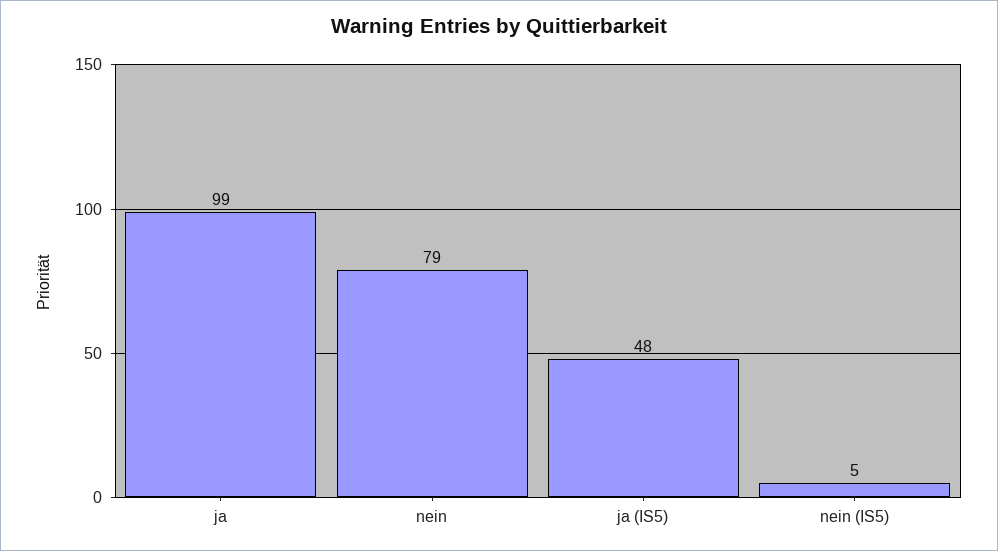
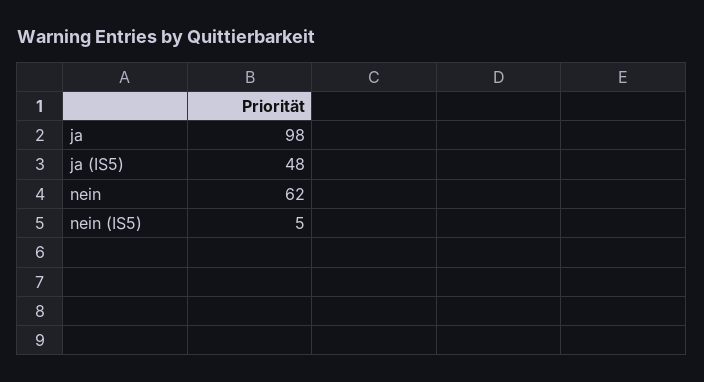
ja: 99 -> 98
nein: 79 -> 62

